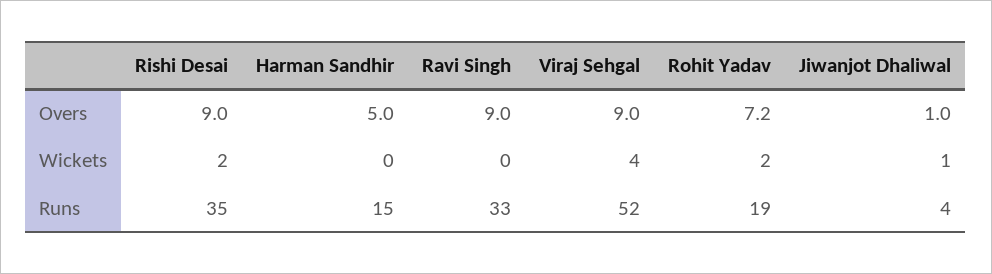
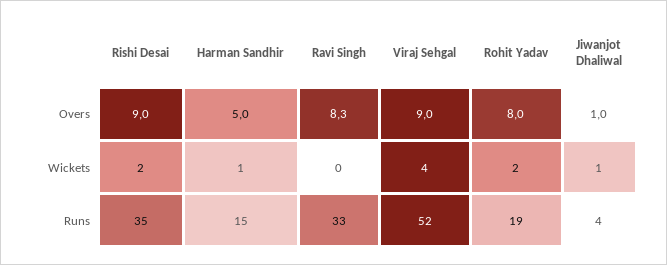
Ravi Singh, Overs: 9 -> 8.3
Rohit Yadav, Overs: 7.2 -> 8
Harman Sandhir, Wickets: 0 -> 1

